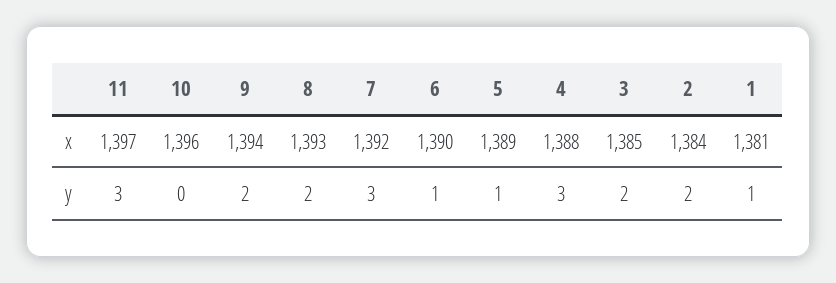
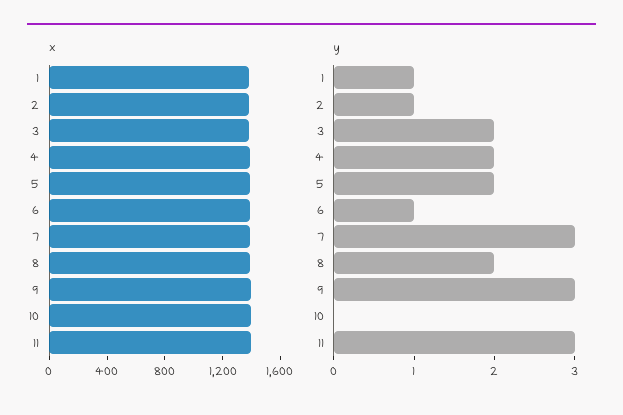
y, 9: 2 -> 3
y, 5: 1 -> 2
y, 4: 3 -> 2
y, 2: 2 -> 1

